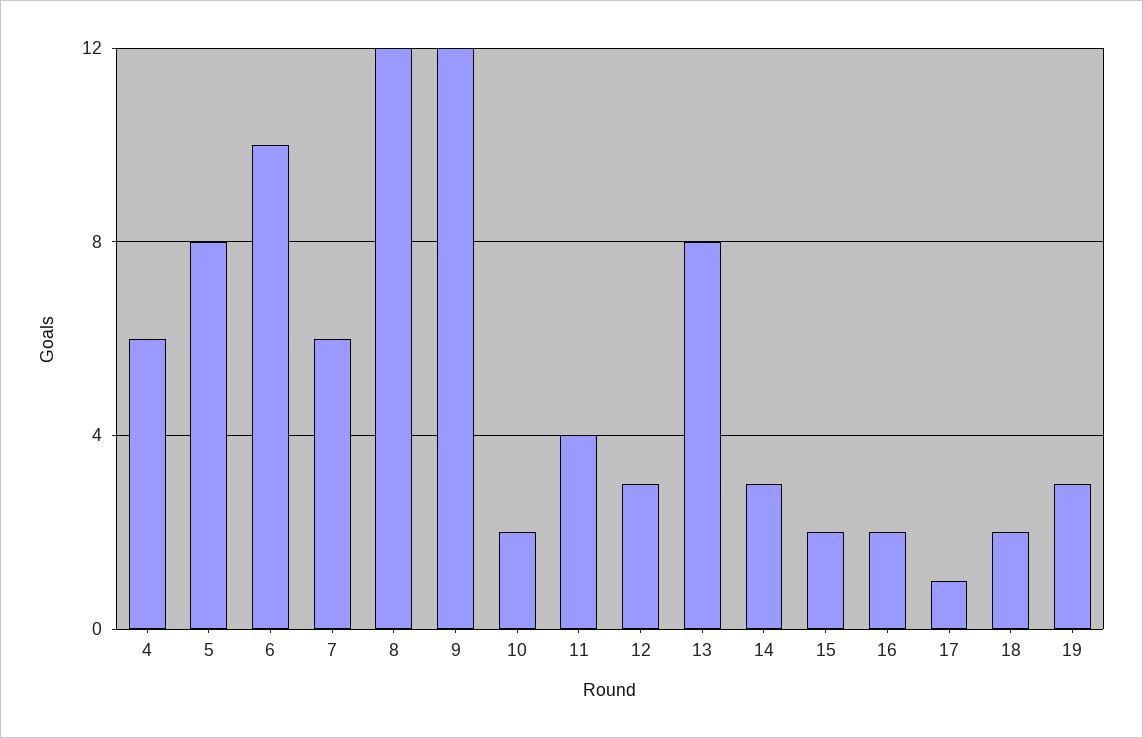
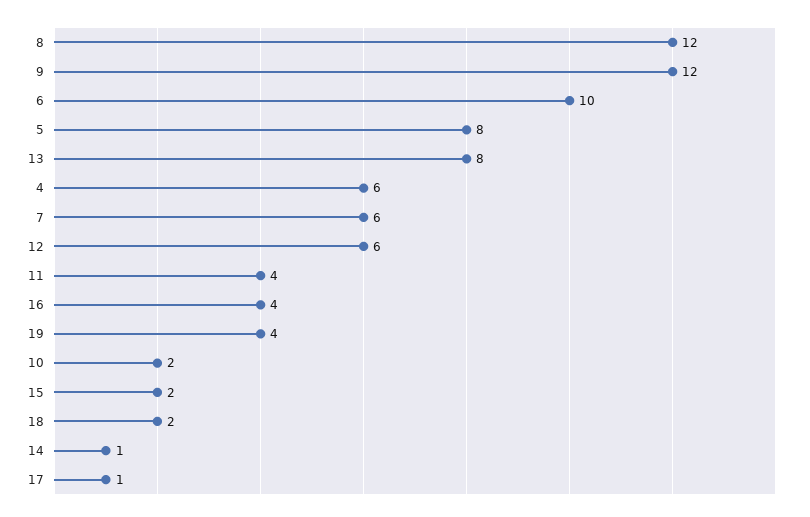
12: 3 -> 6
14: 3 -> 1
16: 2 -> 4
19: 3 -> 4

